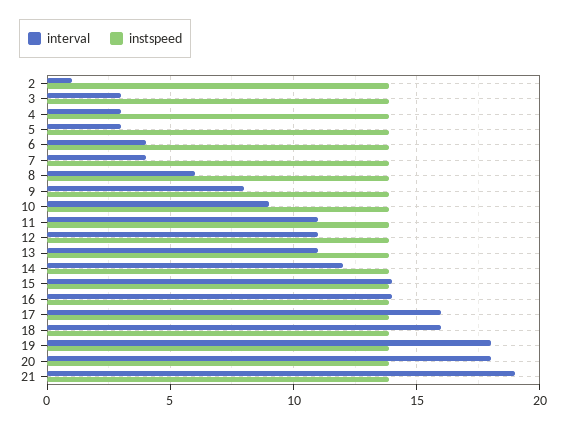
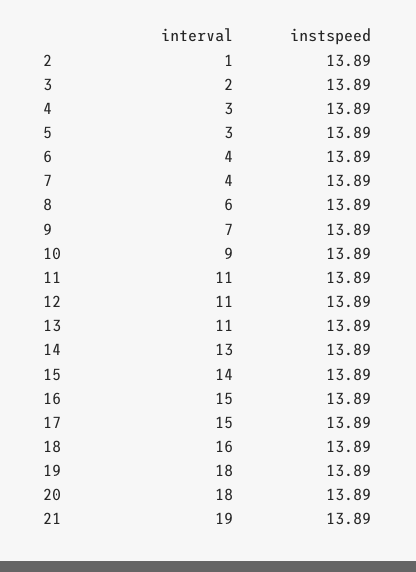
interval, 3: 3 -> 2
interval, 9: 8 -> 7
interval, 14: 12 -> 13
interval, 16: 14 -> 15
interval, 17: 16 -> 15

